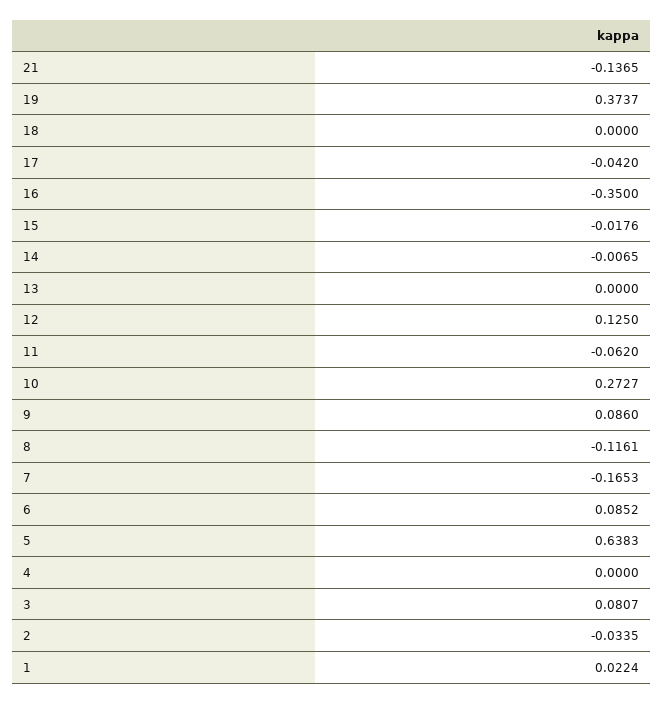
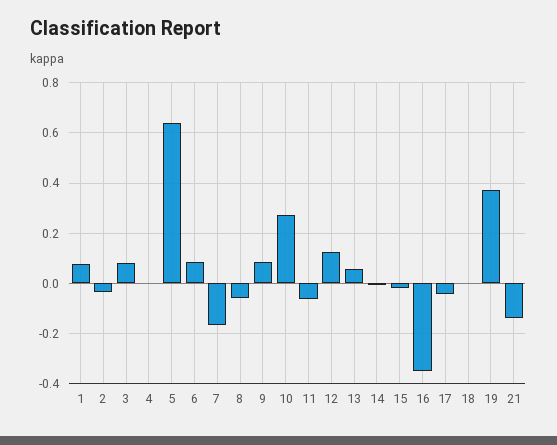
13: 0 -> 0.05
8: -0.1161 -> -0.05
1: 0.0224 -> 0.075

